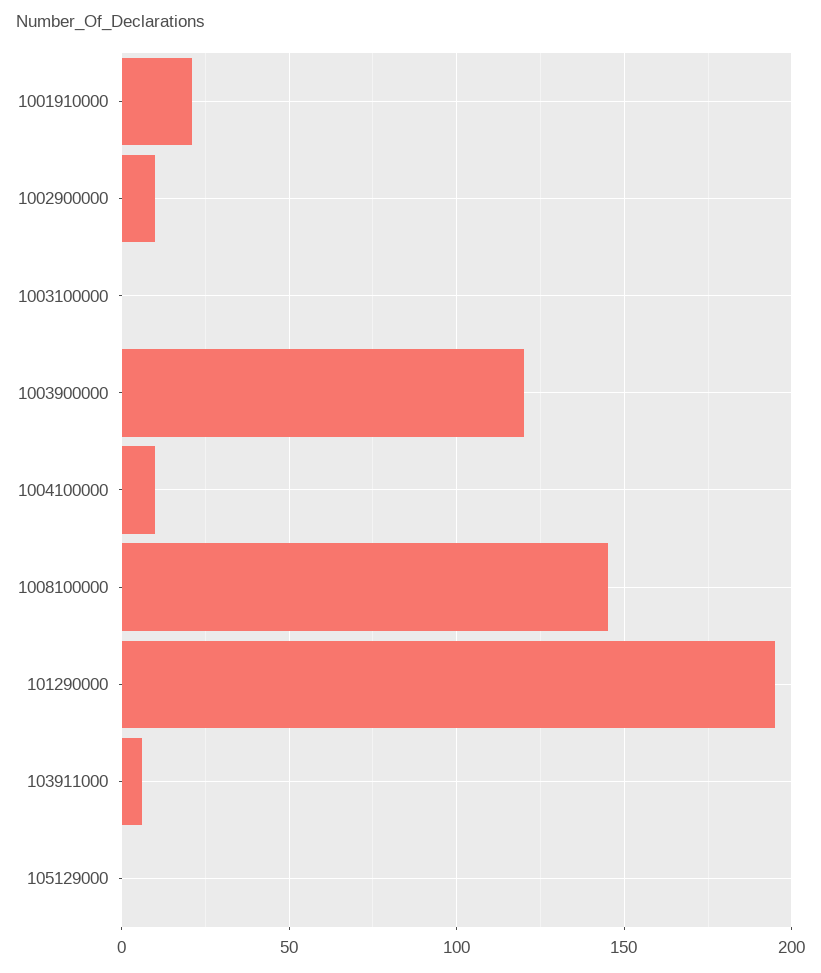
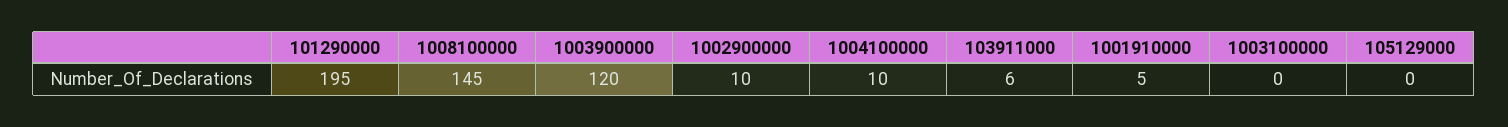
1001910000: 20 -> 5

